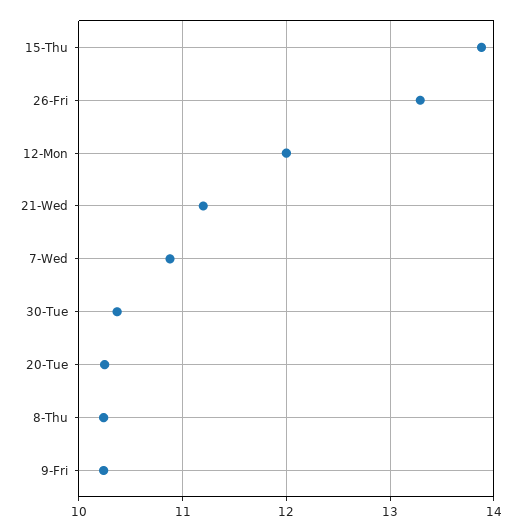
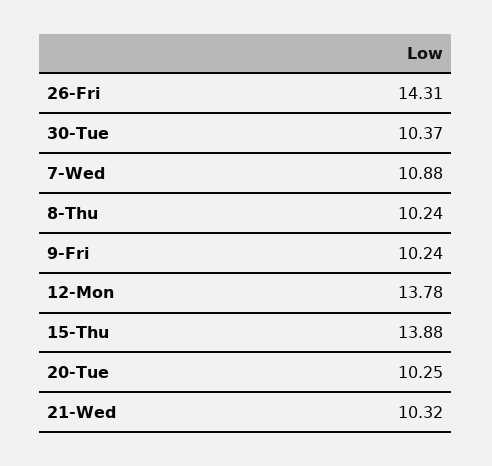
26-Fri: 13.3 -> 14.31
12-Mon: 12 -> 13.78
21-Wed: 11.2 -> 10.32

